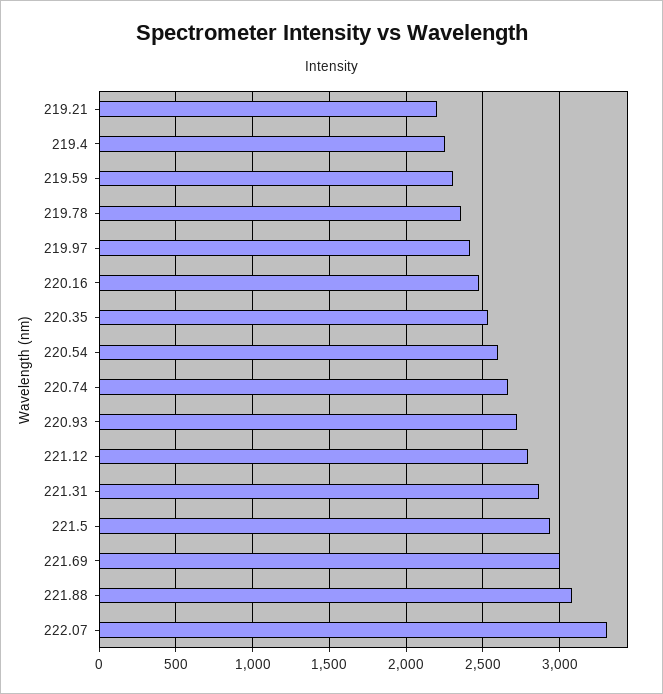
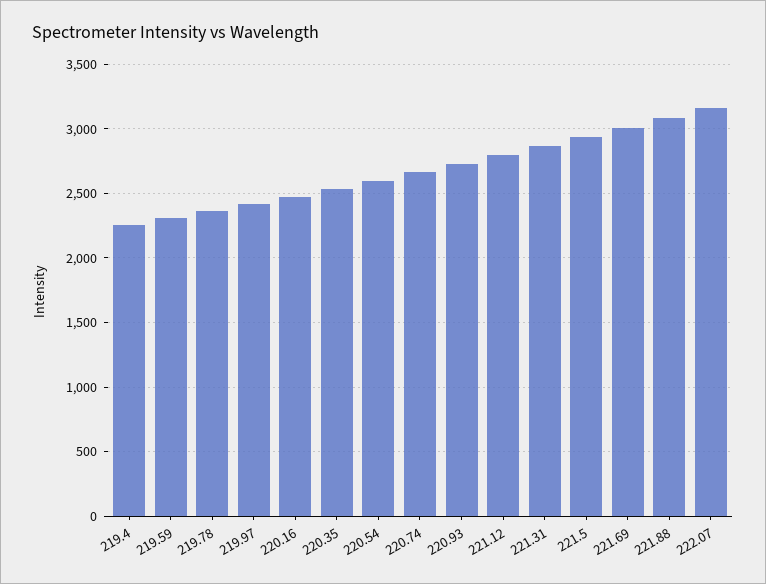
219.21: 2200 -> none
222.07: 3300 -> 3150

